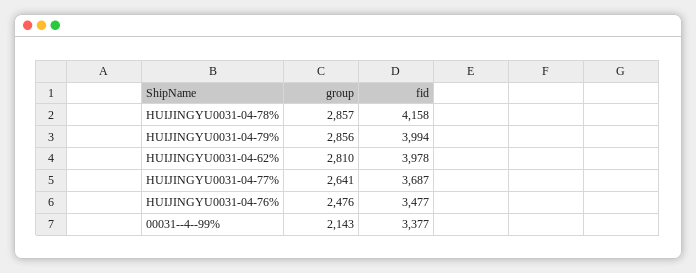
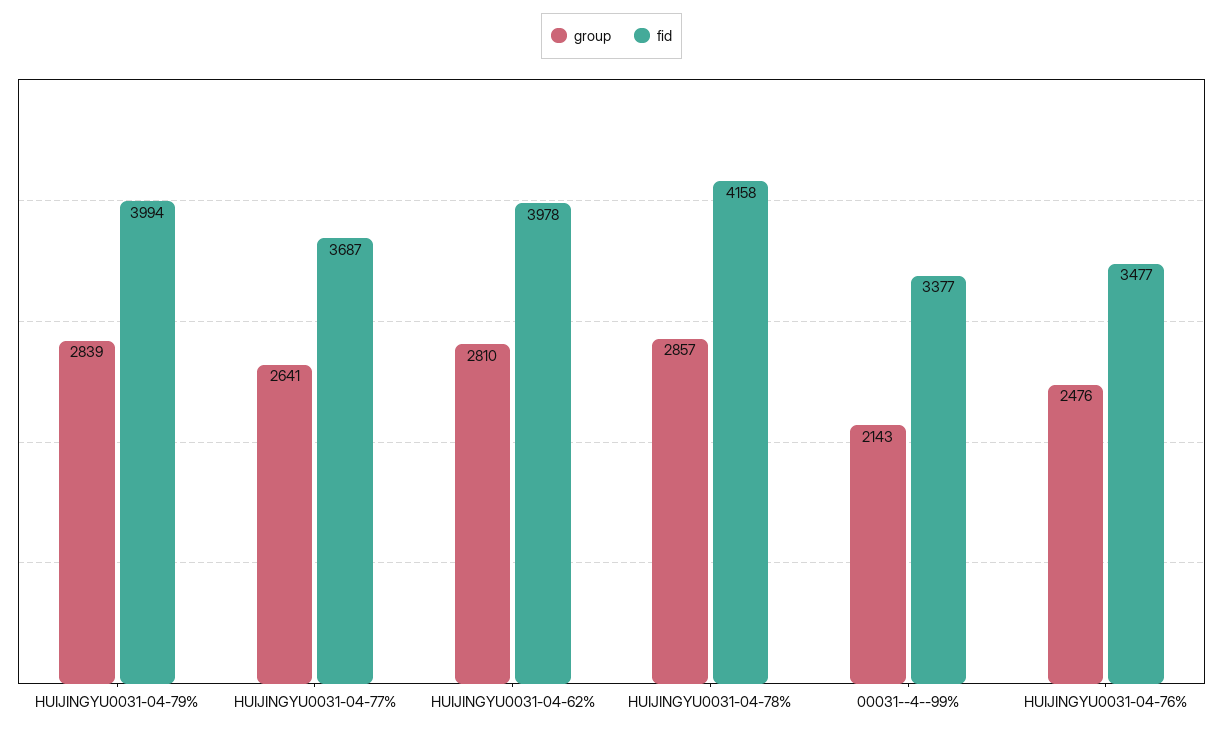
group, HUIJINGYU0031-04-79%: 2856 -> 2839

